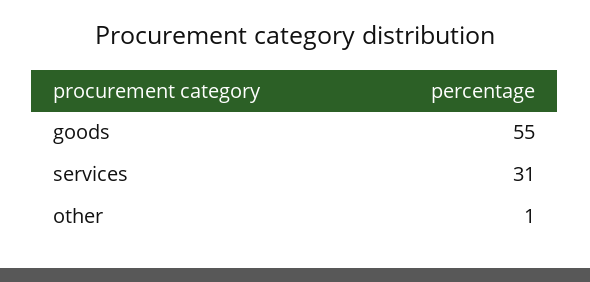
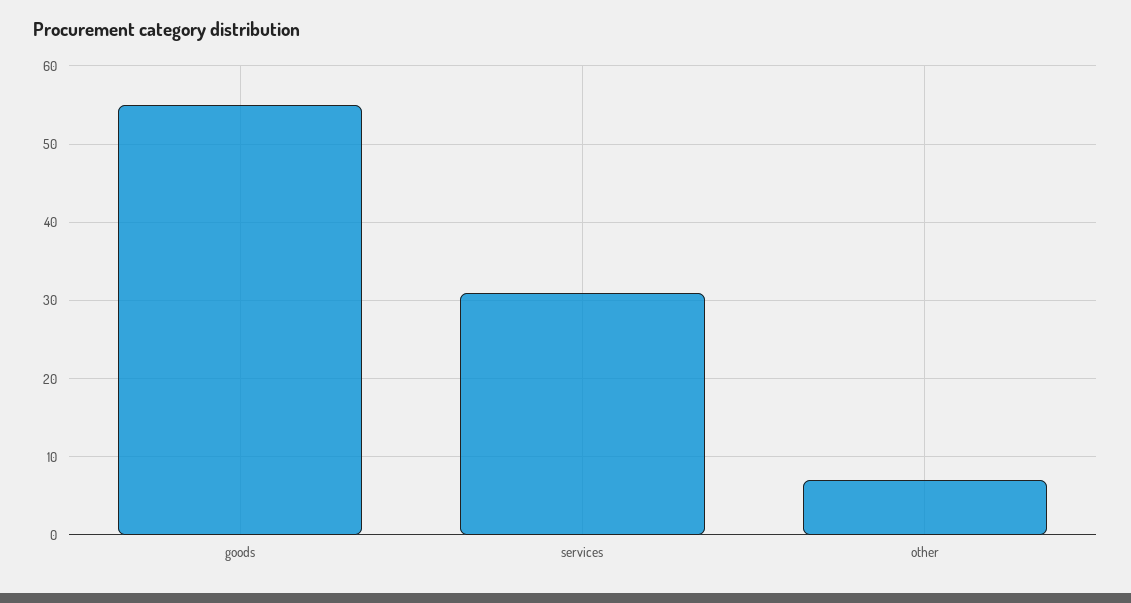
other: 1 -> 7

